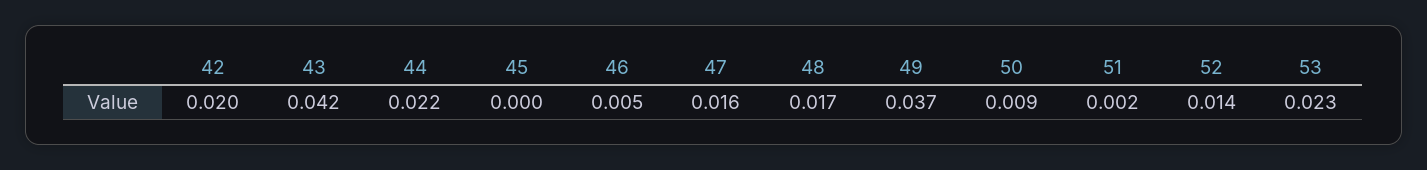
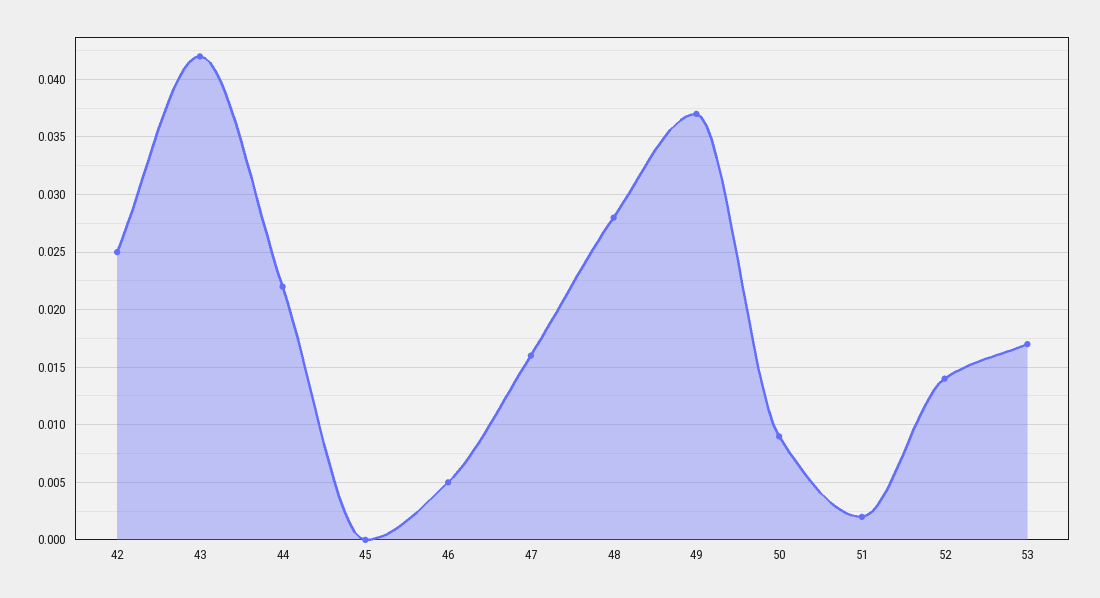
42: 0.02 -> 0.025
48: 0.017 -> 0.028
53: 0.023 -> 0.017

